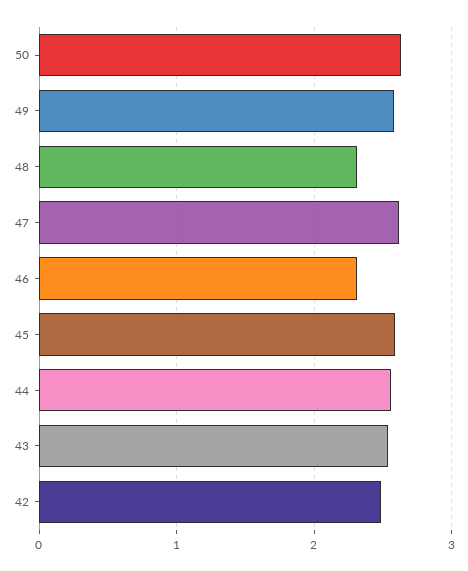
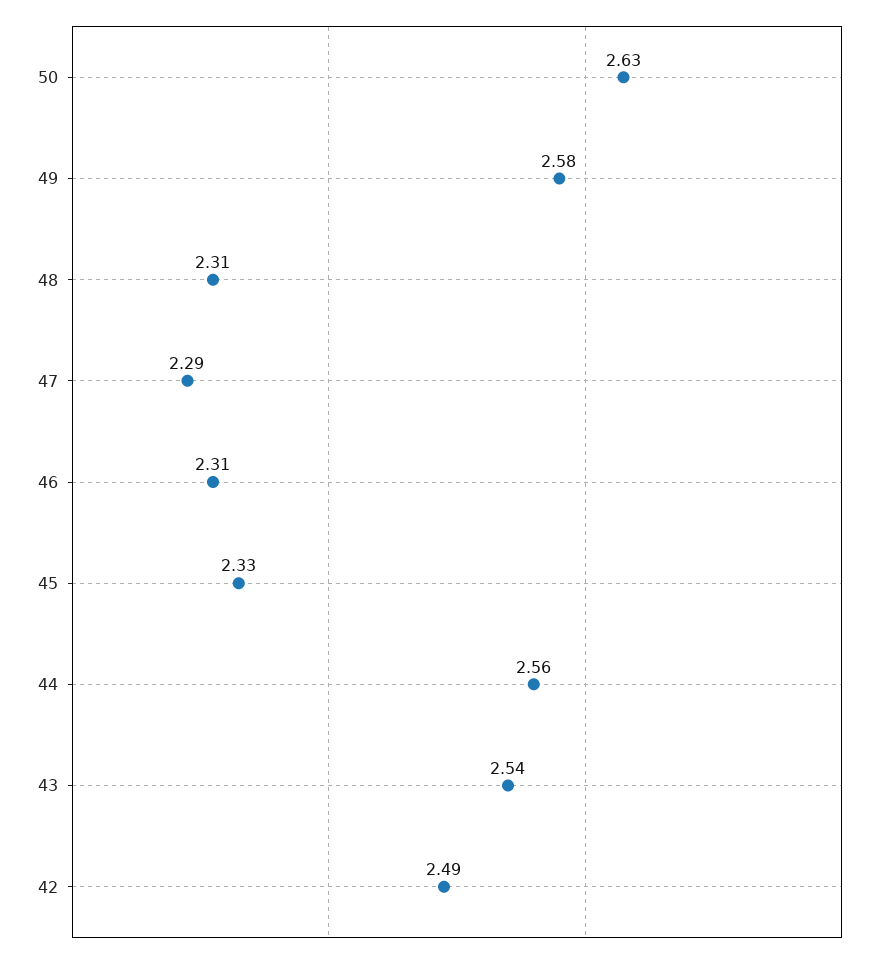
47: 2.6 -> 2.29
45: 2.6 -> 2.33

